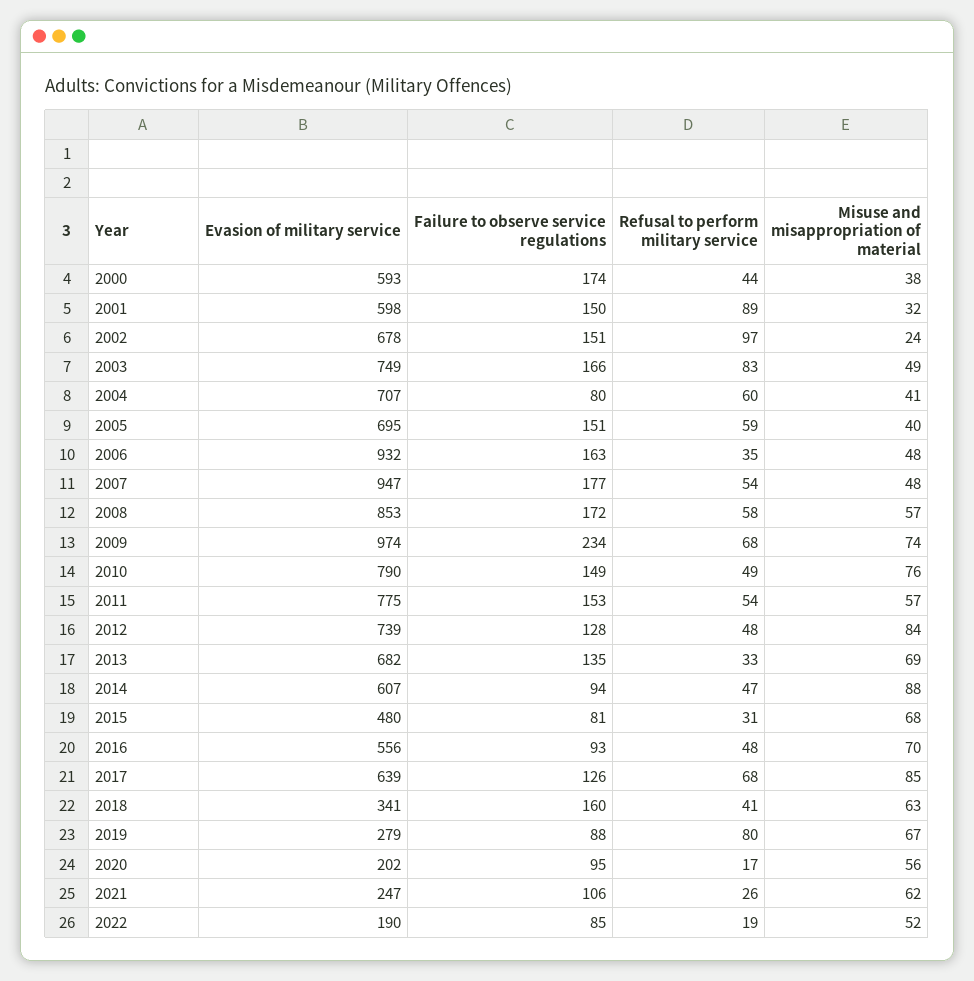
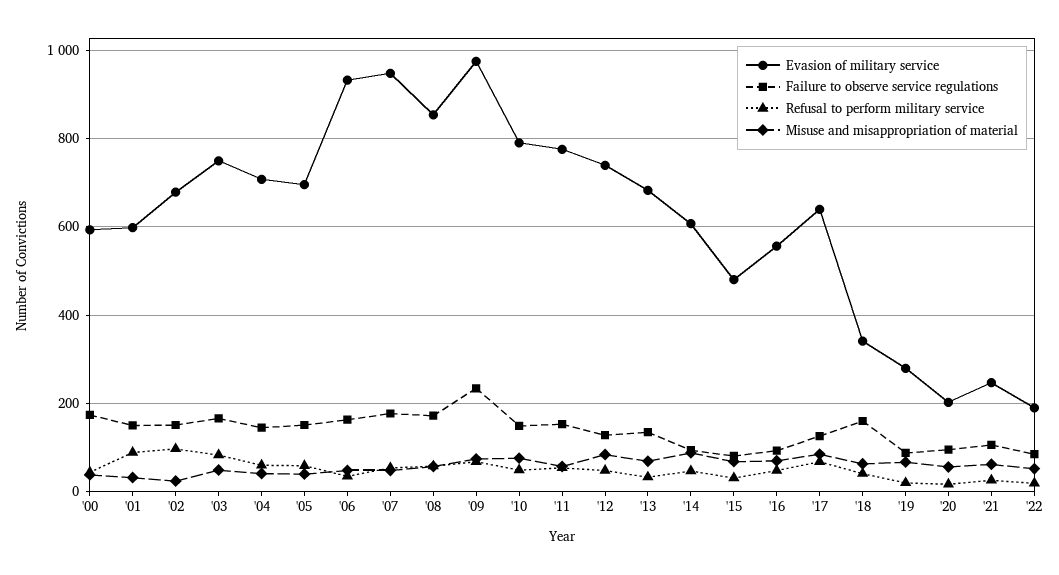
Failure to observe service regulations, 2004: 80 -> 140
Refusal to perform military service, 2019: 80 -> 20

